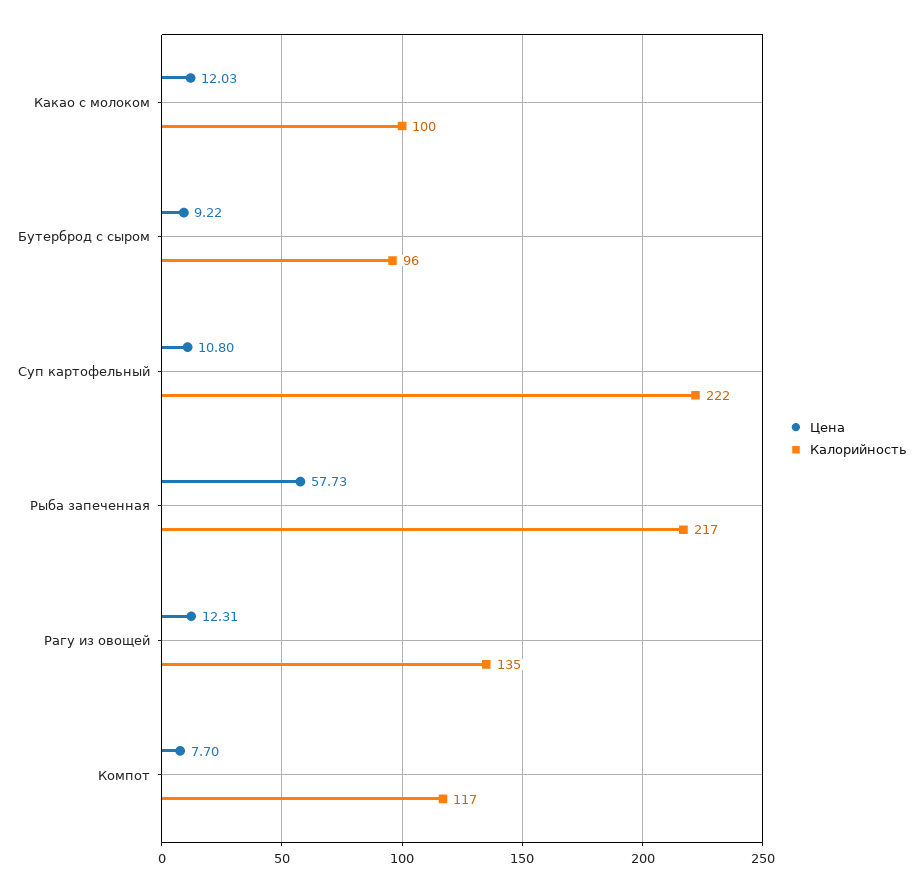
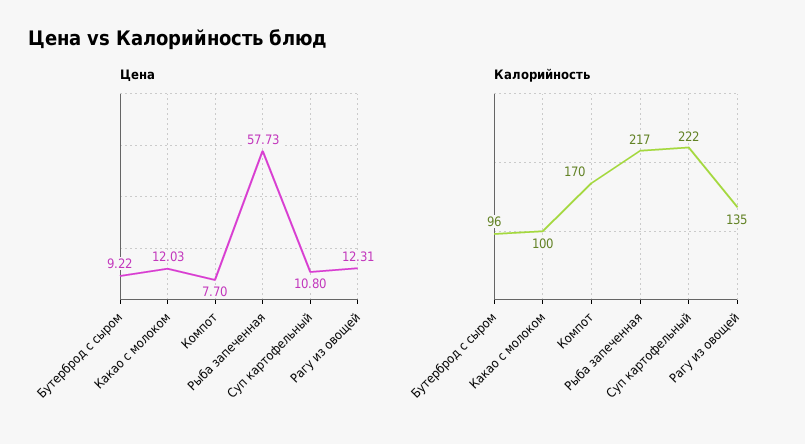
Калорийность, Компот: 117 -> 170

